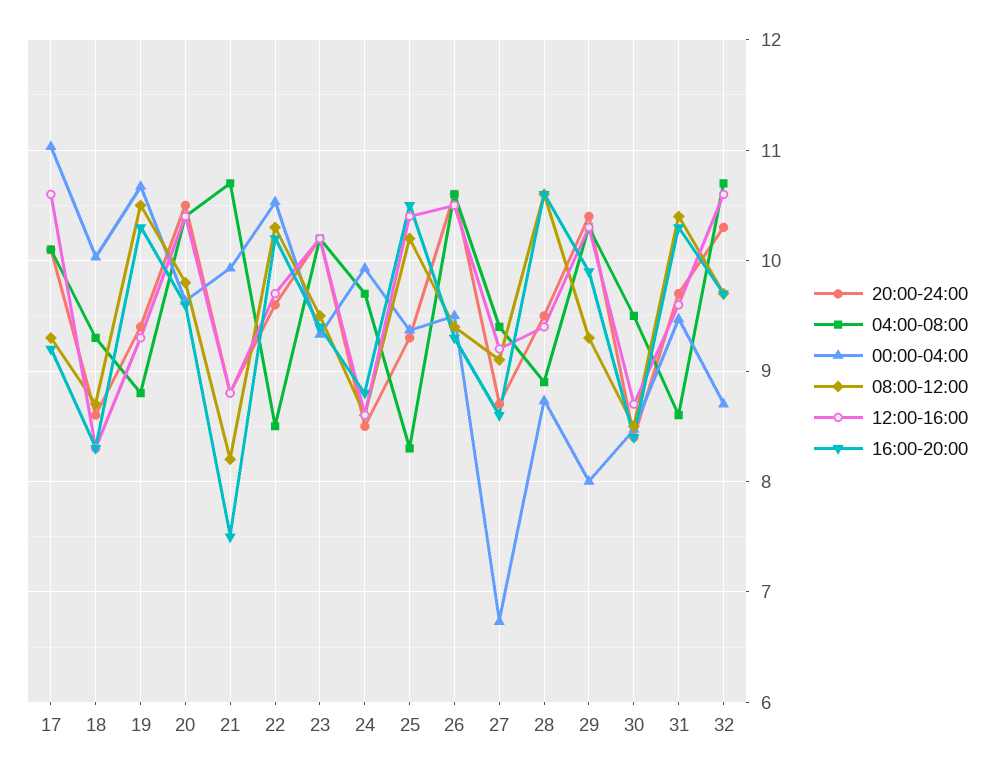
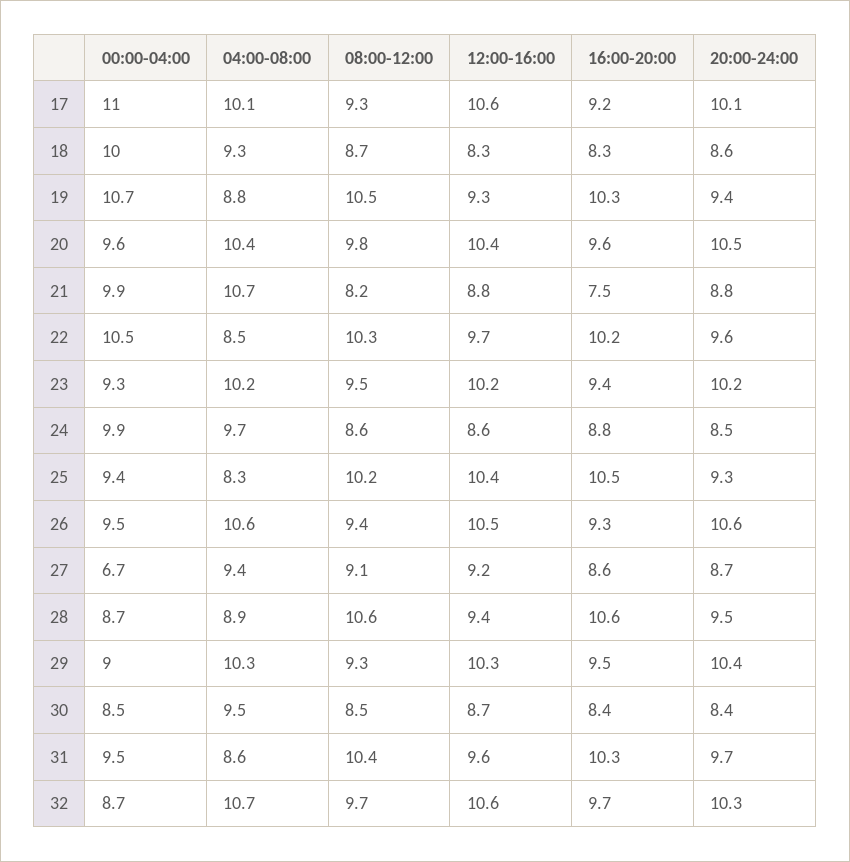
00:00-04:00, 29: 8 -> 9
16:00-20:00, 29: 9.9 -> 9.5

